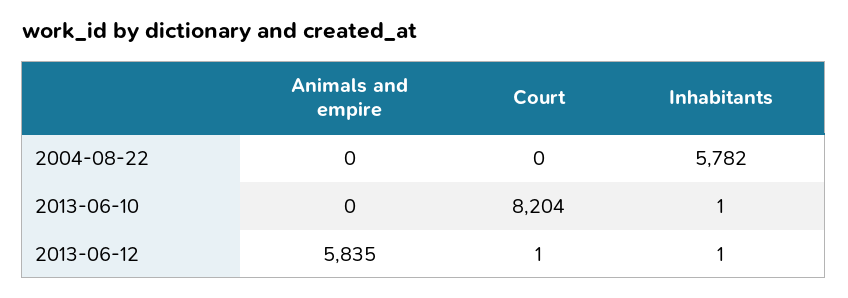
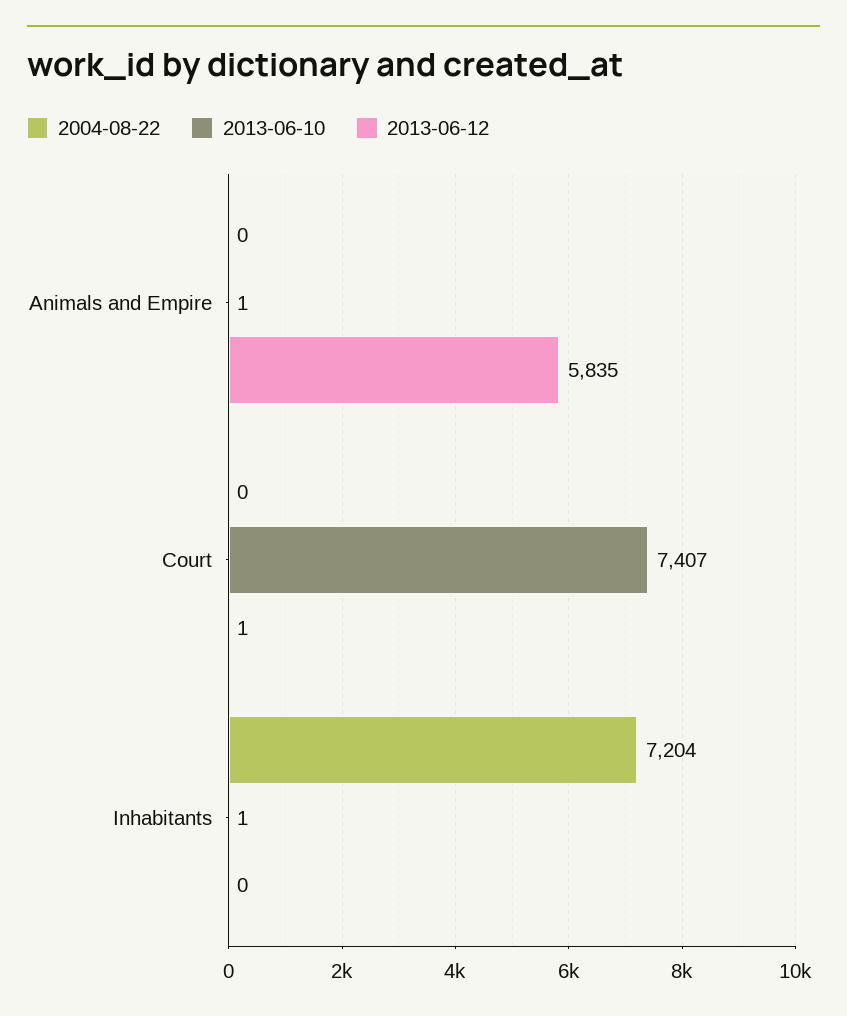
2004-08-22, Inhabitants: 5782 -> 7204
2013-06-10, Animals and empire: 0 -> 1
2013-06-10, Court: 8204 -> 7407
2013-06-12, Inhabitants: 1 -> 0

